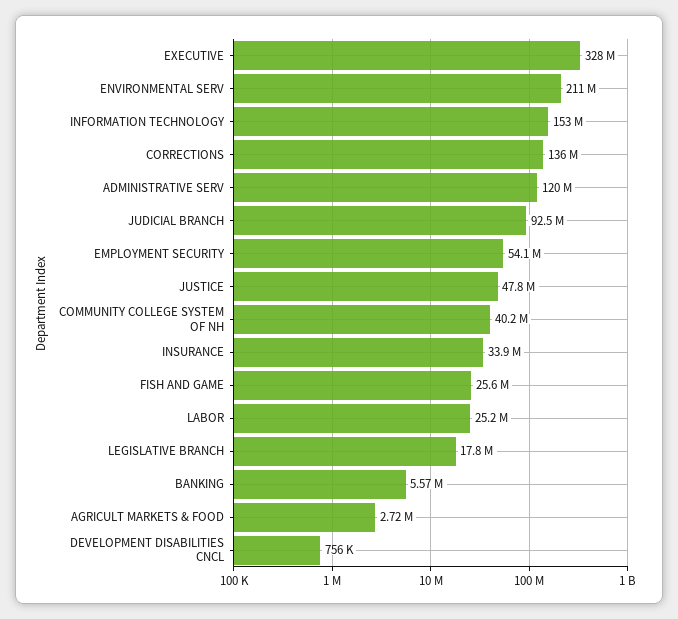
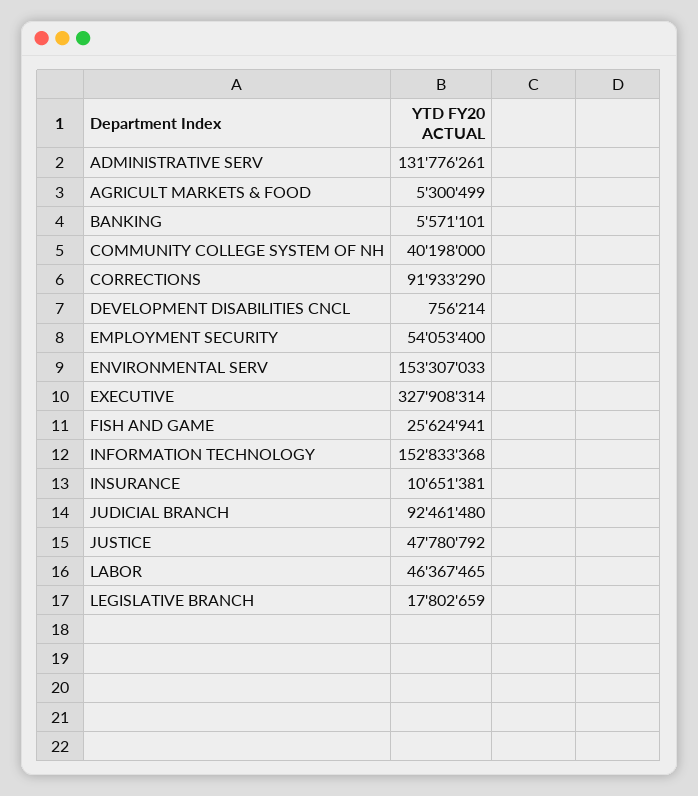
ENVIRONMENTAL SERV: 211000000 -> 153307033
CORRECTIONS: 136000000 -> 91933290
ADMINISTRATIVE SERV: 120000000 -> 131776261
INSURANCE: 33900000 -> 10651381
LABOR: 25200000 -> 46367465
AGRICULT MARKETS & FOOD: 2720000 -> 5300499

